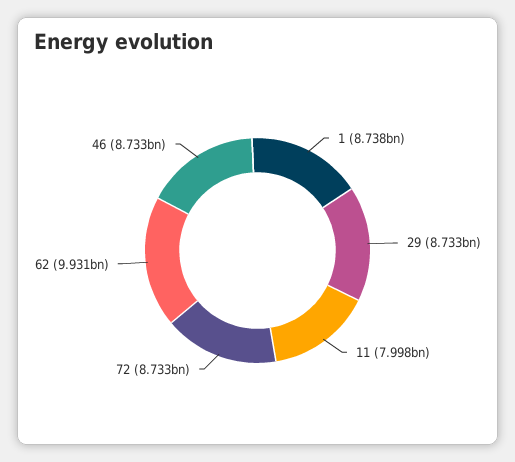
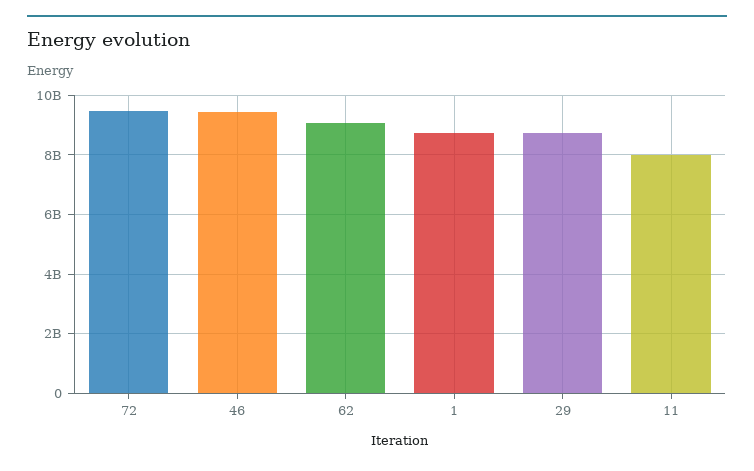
72: 8733000000 -> 9500000000
62: 9931000000 -> 9000000000
46: 8733000000 -> 9500000000

